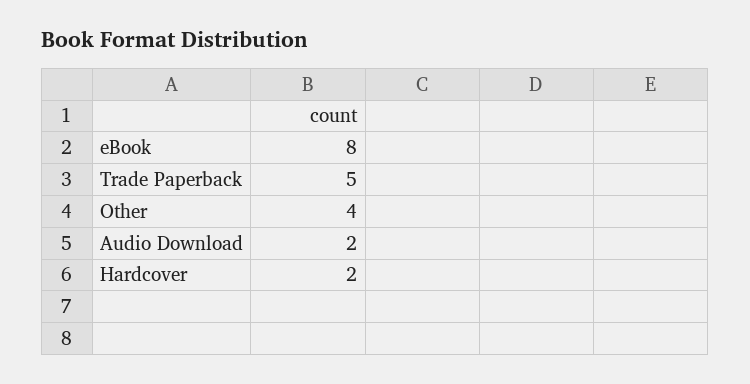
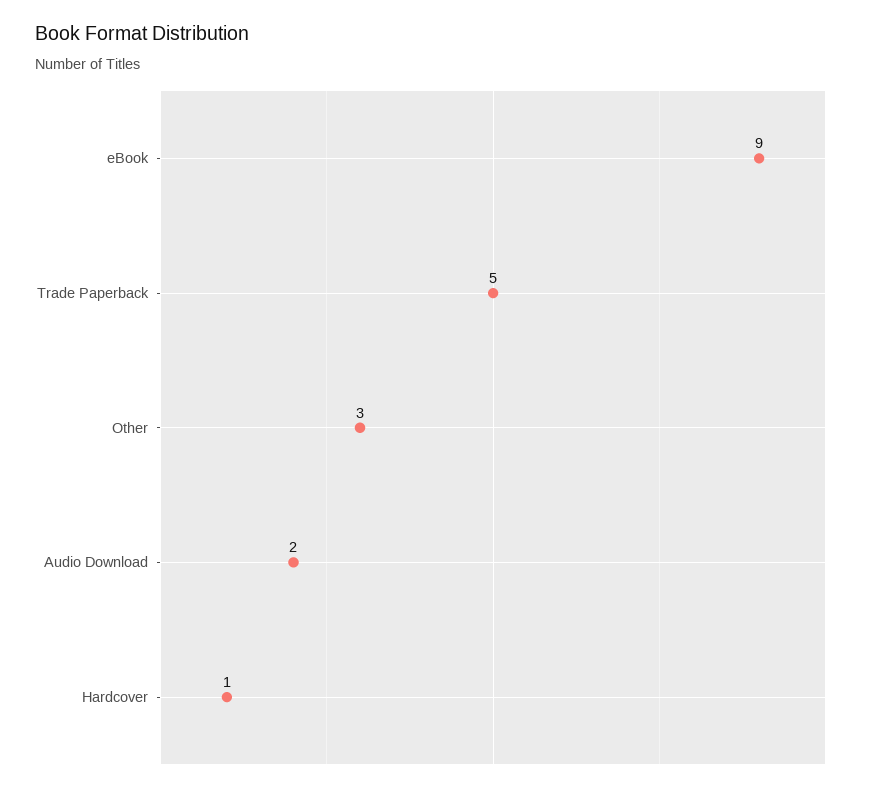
eBook: 8 -> 9
Other: 4 -> 3
Hardcover: 2 -> 1

